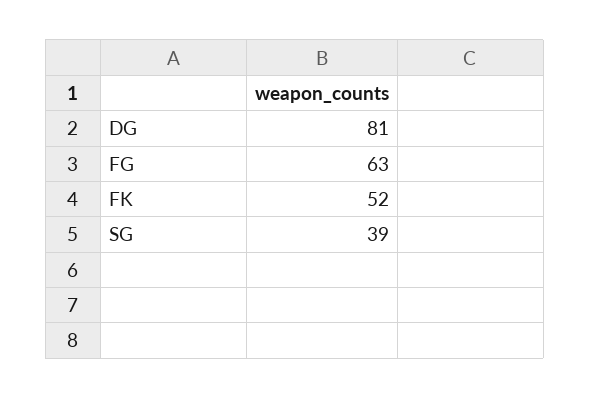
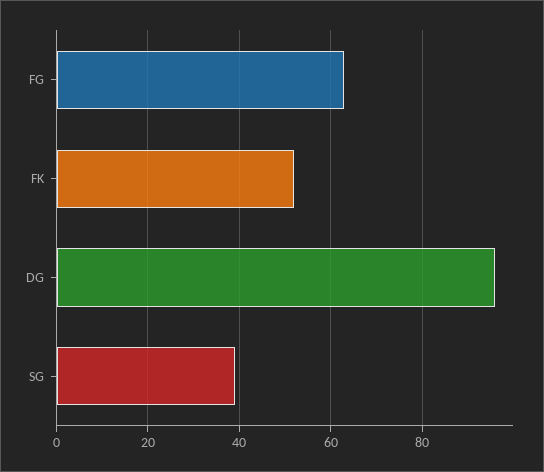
DG: 81 -> 95

